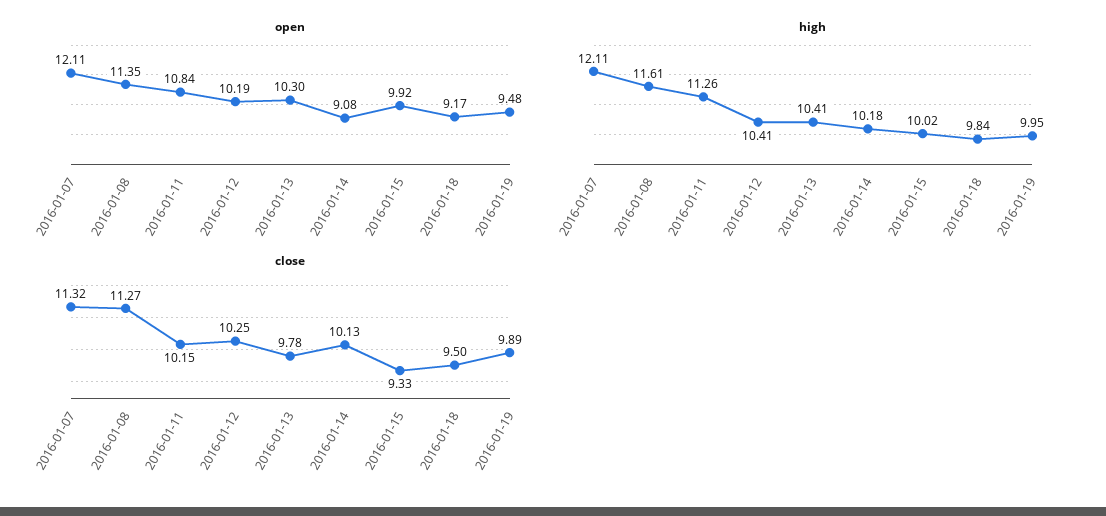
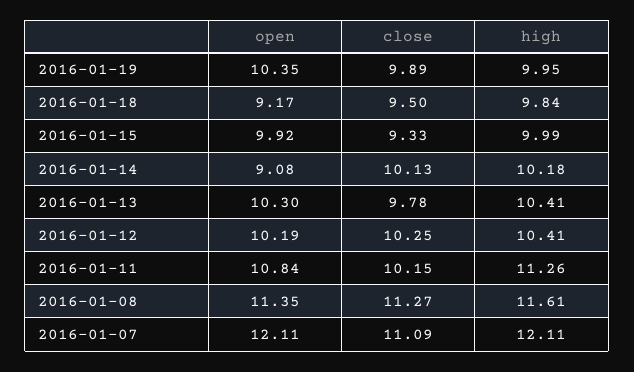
open, 2016-01-19: 9.48 -> 10.35
high, 2016-01-15: 10.02 -> 9.99
close, 2016-01-07: 11.32 -> 11.09

